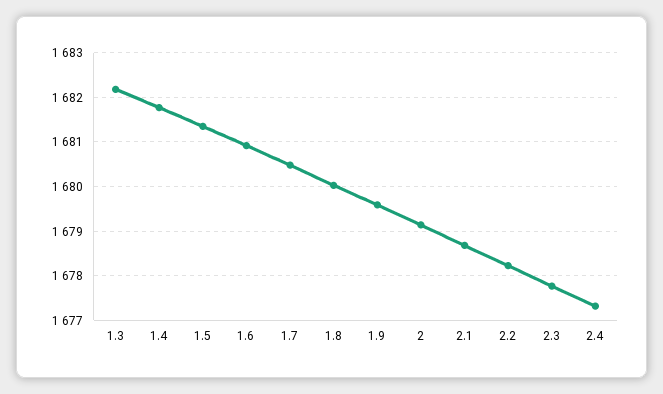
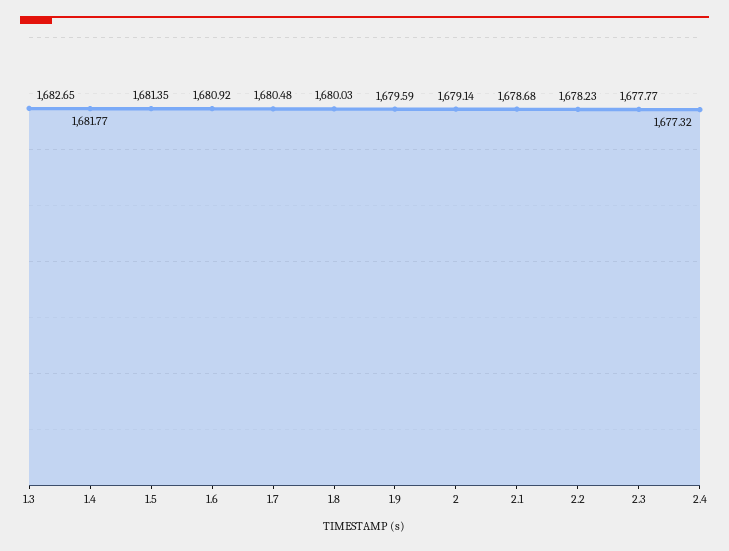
1.3: 1682.2 -> 1682.65

